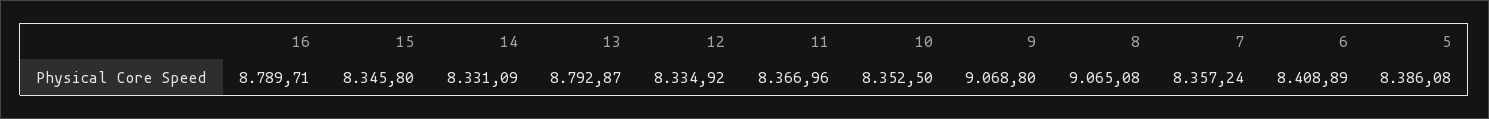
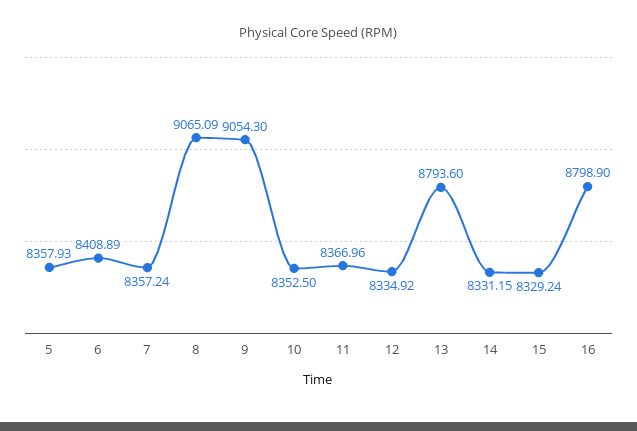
16: 8789.71 -> 8798.9
15: 8345.8 -> 8329.24
14: 8331.09 -> 8331.15
13: 8792.87 -> 8793.6
9: 9068.8 -> 9054.3
8: 9065.08 -> 9065.09
5: 8386.08 -> 8357.93

